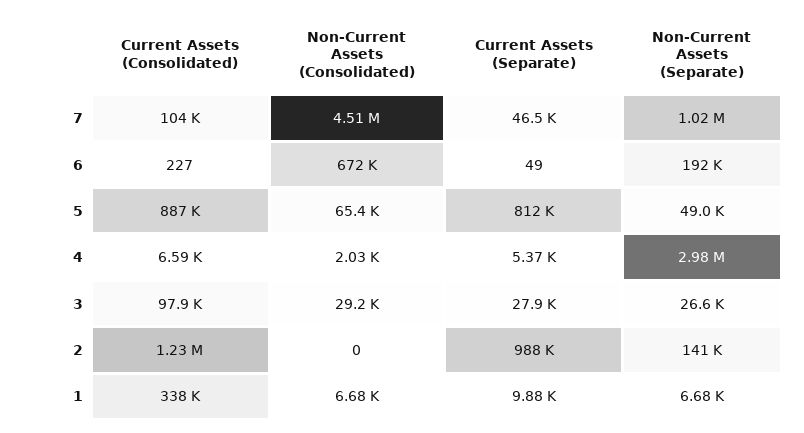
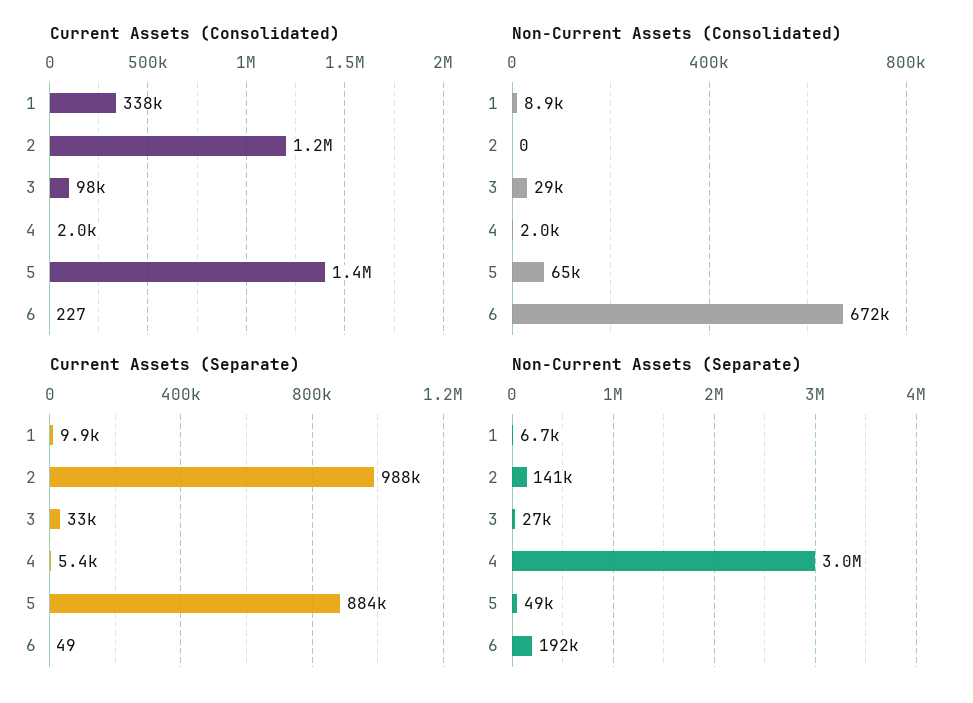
Current Assets (Consolidated), 7: 104000 -> none
Non-Current Assets (Consolidated), 7: 4510000 -> none
Current Assets (Separate), 7: 46500 -> none
Non-Current Assets (Separate), 7: 1020000 -> none
Current Assets (Consolidated), 5: 887000 -> 1400000
Current Assets (Separate), 5: 812000 -> 884000
Current Assets (Consolidated), 4: 6590 -> 2000
Current Assets (Separate), 3: 27900 -> 33000
Non-Current Assets (Consolidated), 1: 6680 -> 8900

